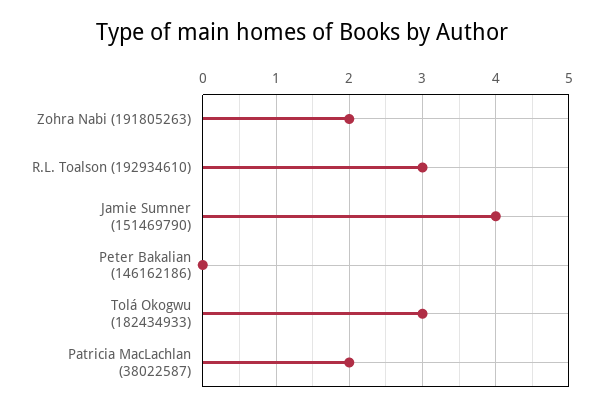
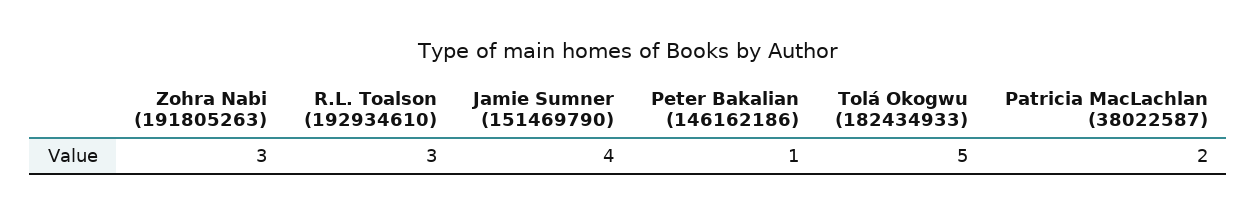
Zohra Nabi (191805263): 2 -> 3
Peter Bakalian (146162186): 0 -> 1
Tolá Okogwu (182434933): 3 -> 5

